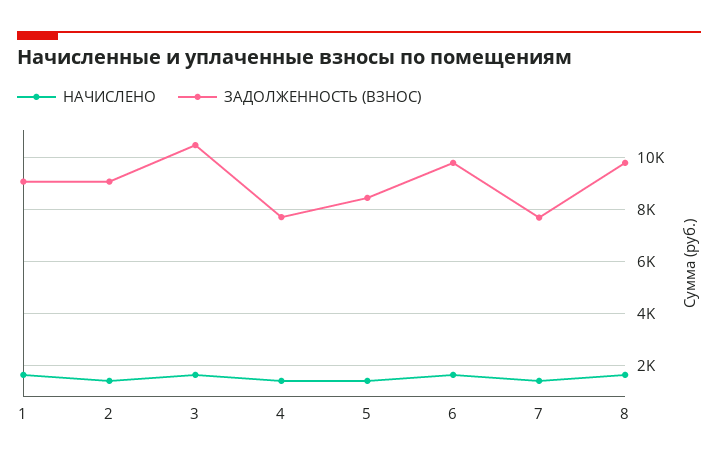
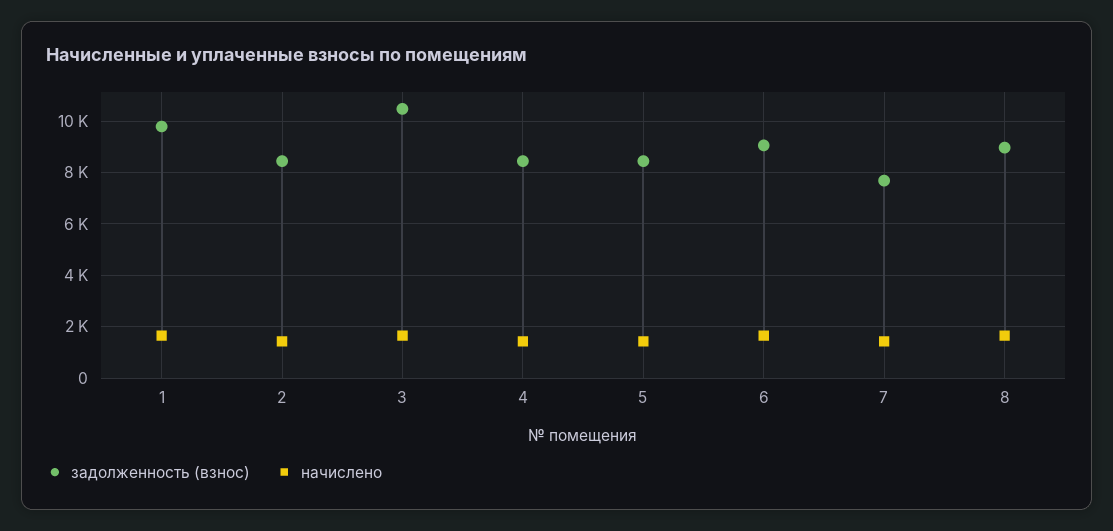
ЗАДОЛЖЕННОСТЬ (ВЗНОС), 1: 9000 -> 9750
ЗАДОЛЖЕННОСТЬ (ВЗНОС), 2: 9000 -> 8500
ЗАДОЛЖЕННОСТЬ (ВЗНОС), 4: 7750 -> 8500
ЗАДОЛЖЕННОСТЬ (ВЗНОС), 6: 9750 -> 9000
ЗАДОЛЖЕННОСТЬ (ВЗНОС), 8: 9750 -> 9000

